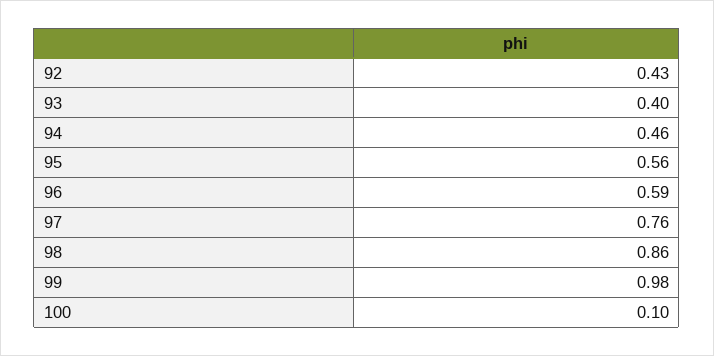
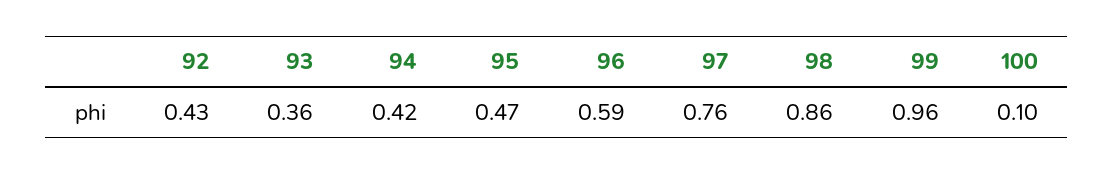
93: 0.4 -> 0.36
94: 0.46 -> 0.42
95: 0.56 -> 0.47
99: 0.98 -> 0.96

